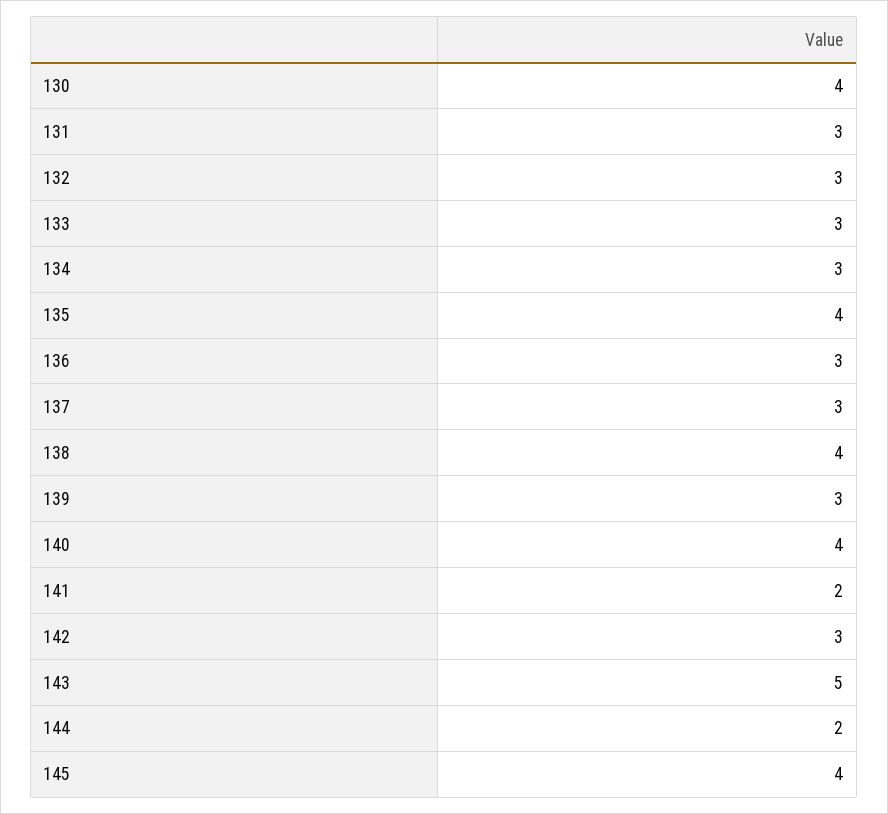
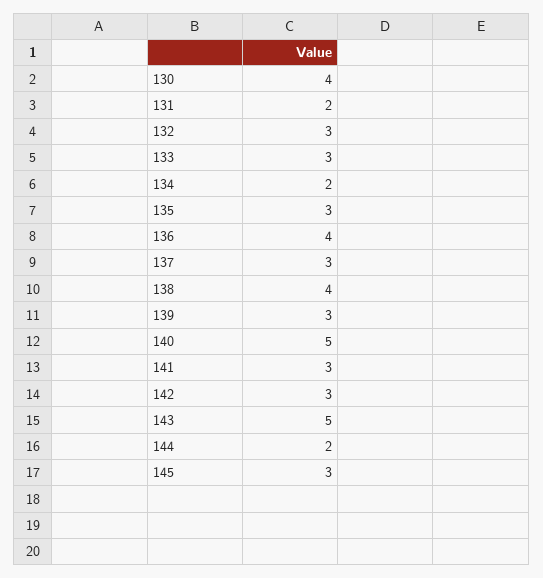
131: 3 -> 2
134: 3 -> 2
135: 4 -> 3
136: 3 -> 4
140: 4 -> 5
141: 2 -> 3
145: 4 -> 3

